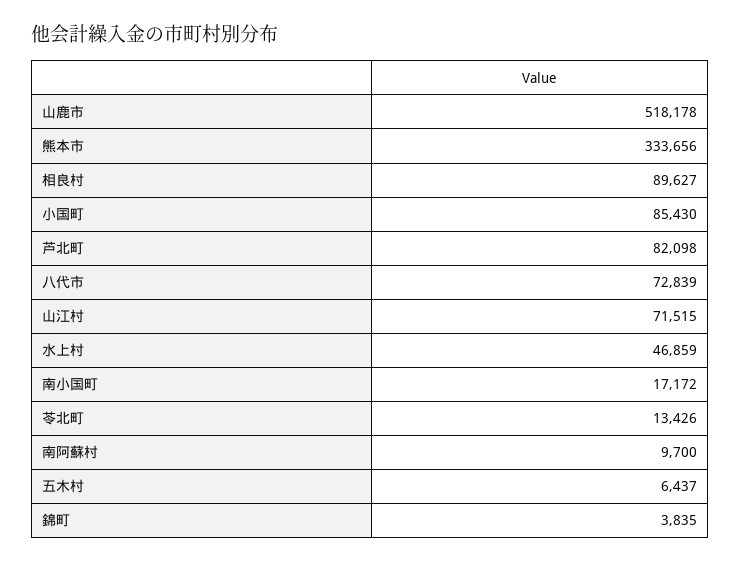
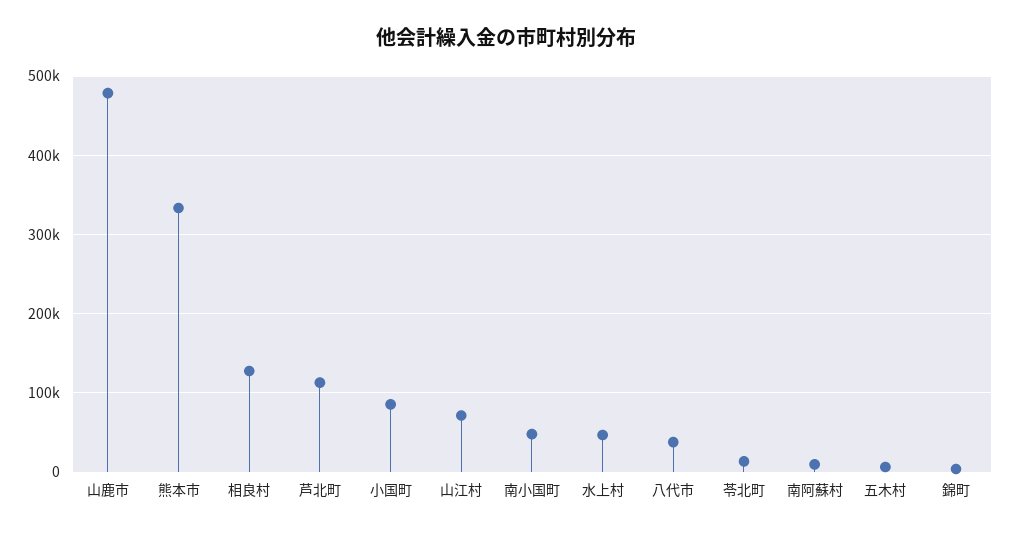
山鹿市: 518178 -> 480000
相良村: 89627 -> 130000
芦北町: 82098 -> 110000
八代市: 72839 -> 40000
南小国町: 17172 -> 50000

